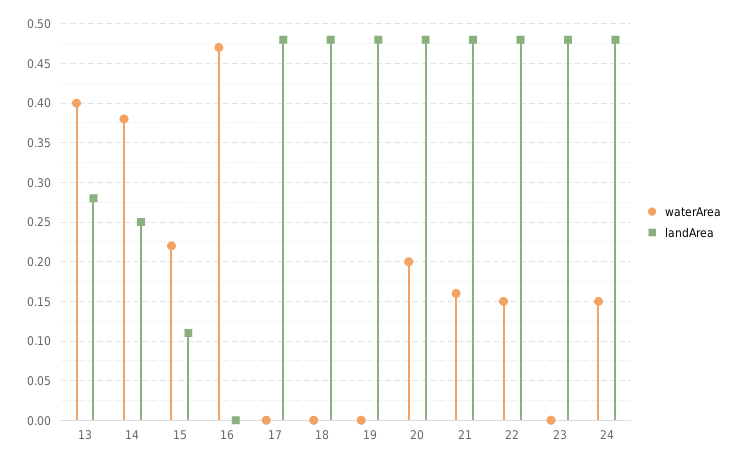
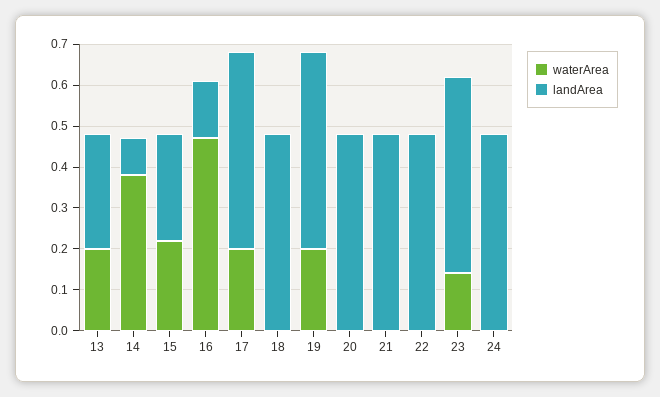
waterArea, 13: 0.4 -> 0.2
landArea, 14: 0.25 -> 0.1
landArea, 15: 0.11 -> 0.25
landArea, 16: 0 -> 0.15
waterArea, 17: 0 -> 0.2
waterArea, 19: 0 -> 0.2
waterArea, 20: 0.2 -> 0
waterArea, 21: 0.16 -> 0
waterArea, 22: 0.15 -> 0
waterArea, 23: 0 -> 0.15
waterArea, 24: 0.15 -> 0

